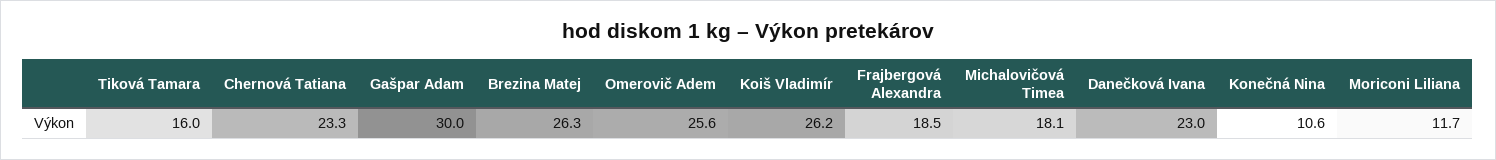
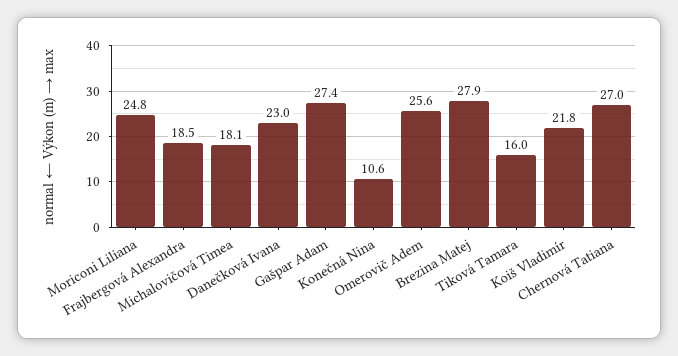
Chernová Tatiana: 23.3 -> 27
Gašpar Adam: 30 -> 27.4
Brezina Matej: 26.3 -> 27.9
Koiš Vladimír: 26.2 -> 21.8
Moriconi Liliana: 11.7 -> 24.8

